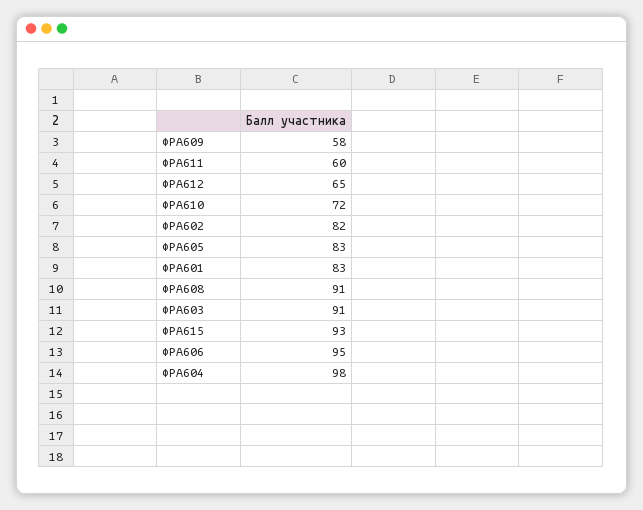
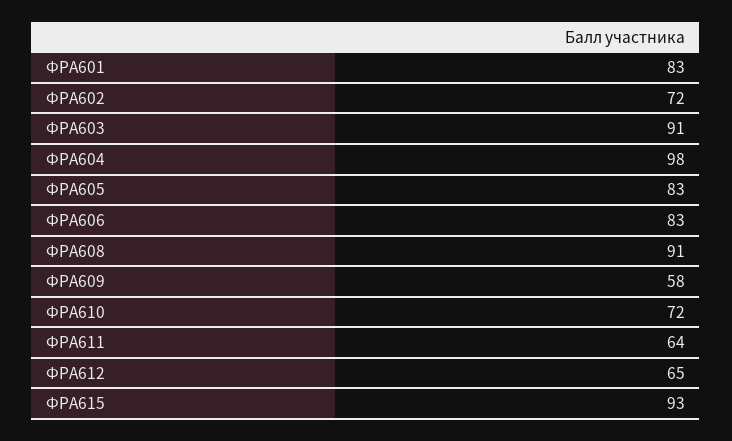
ФРА611: 60 -> 64
ФРА602: 82 -> 72
ФРА606: 95 -> 83

